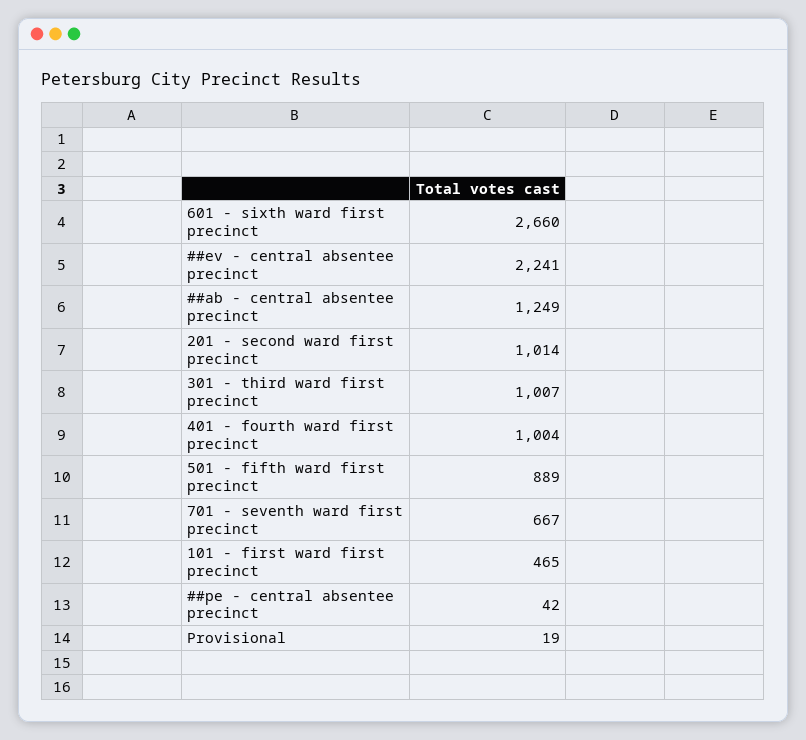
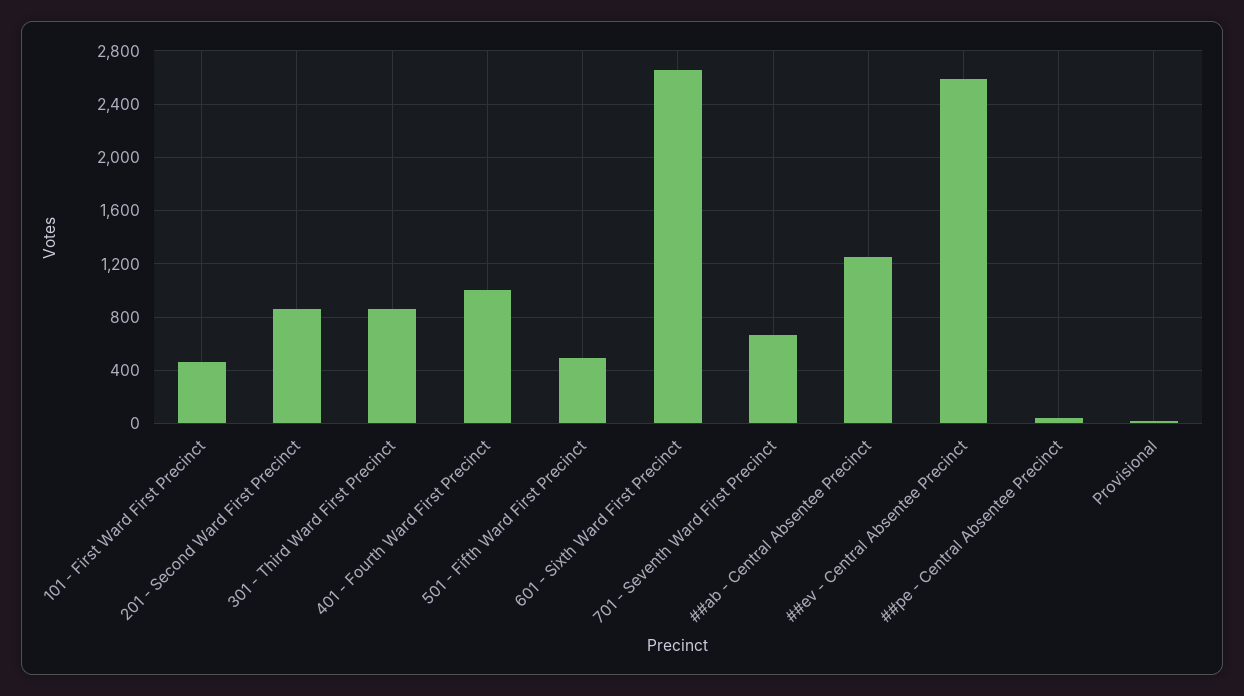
##ev - central absentee precinct: 2241 -> 2600
201 - second ward first precinct: 1014 -> 850
301 - third ward first precinct: 1007 -> 850
501 - fifth ward first precinct: 889 -> 500

